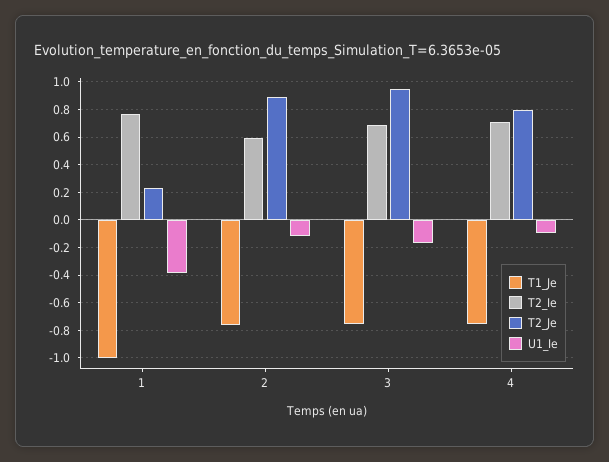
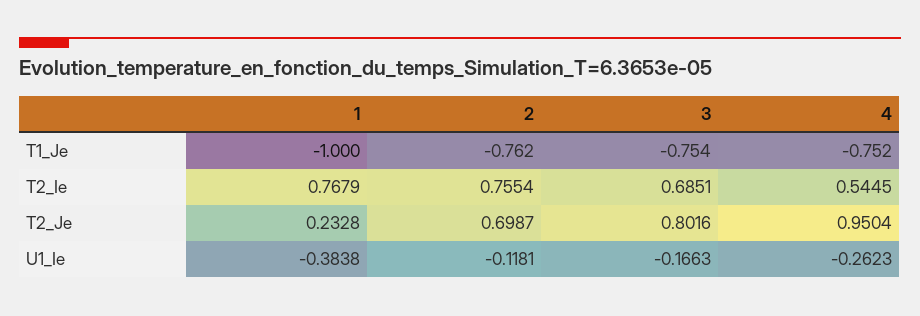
T2_Ie, 2: 0.6 -> 0.7554
T2_Je, 2: 0.9 -> 0.6987
T2_Je, 3: 0.95 -> 0.8016
T2_Ie, 4: 0.7 -> 0.5445
T2_Je, 4: 0.8 -> 0.9504
U1_Ie, 4: -0.1 -> -0.2623

